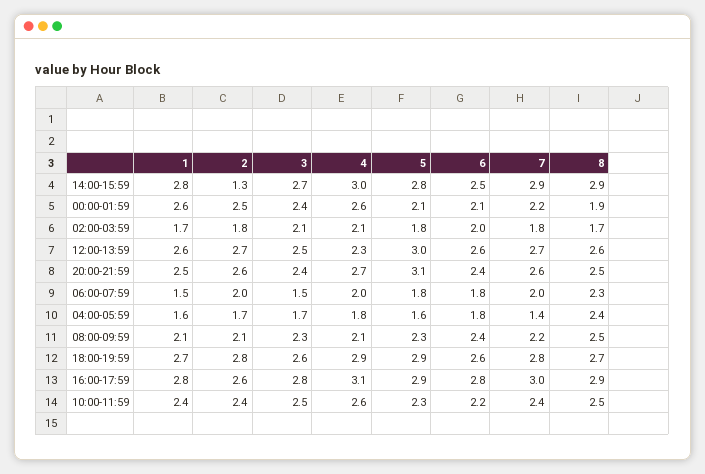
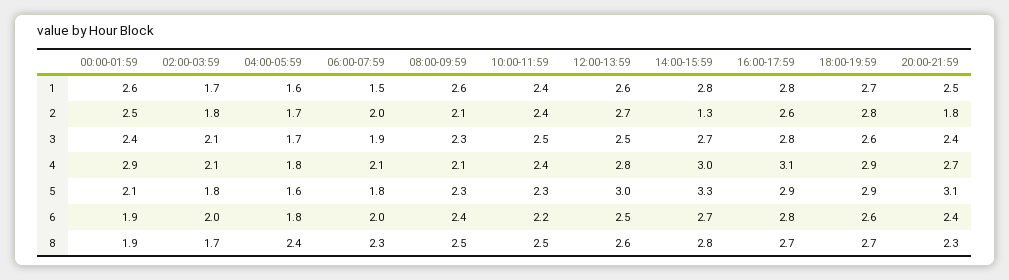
5, 14:00-15:59: 2.8 -> 3.3
6, 14:00-15:59: 2.5 -> 2.7
7, 14:00-15:59: 2.9 -> none
8, 14:00-15:59: 2.9 -> 2.8
4, 00:00-01:59: 2.6 -> 2.9
6, 00:00-01:59: 2.1 -> 1.9
7, 00:00-01:59: 2.2 -> none
7, 02:00-03:59: 1.8 -> none
4, 12:00-13:59: 2.3 -> 2.8
6, 12:00-13:59: 2.6 -> 2.5
7, 12:00-13:59: 2.7 -> none
2, 20:00-21:59: 2.6 -> 1.8
7, 20:00-21:59: 2.6 -> none
8, 20:00-21:59: 2.5 -> 2.3
3, 06:00-07:59: 1.5 -> 1.9
4, 06:00-07:59: 2 -> 2.1
6, 06:00-07:59: 1.8 -> 2
7, 06:00-07:59: 2 -> none
7, 04:00-05:59: 1.4 -> none
1, 08:00-09:59: 2.1 -> 2.6
7, 08:00-09:59: 2.2 -> none
7, 18:00-19:59: 2.8 -> none
7, 16:00-17:59: 3 -> none
8, 16:00-17:59: 2.9 -> 2.7
4, 10:00-11:59: 2.6 -> 2.4
7, 10:00-11:59: 2.4 -> none

